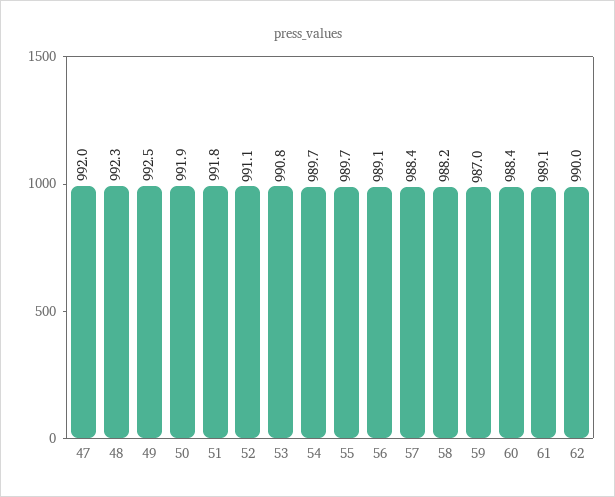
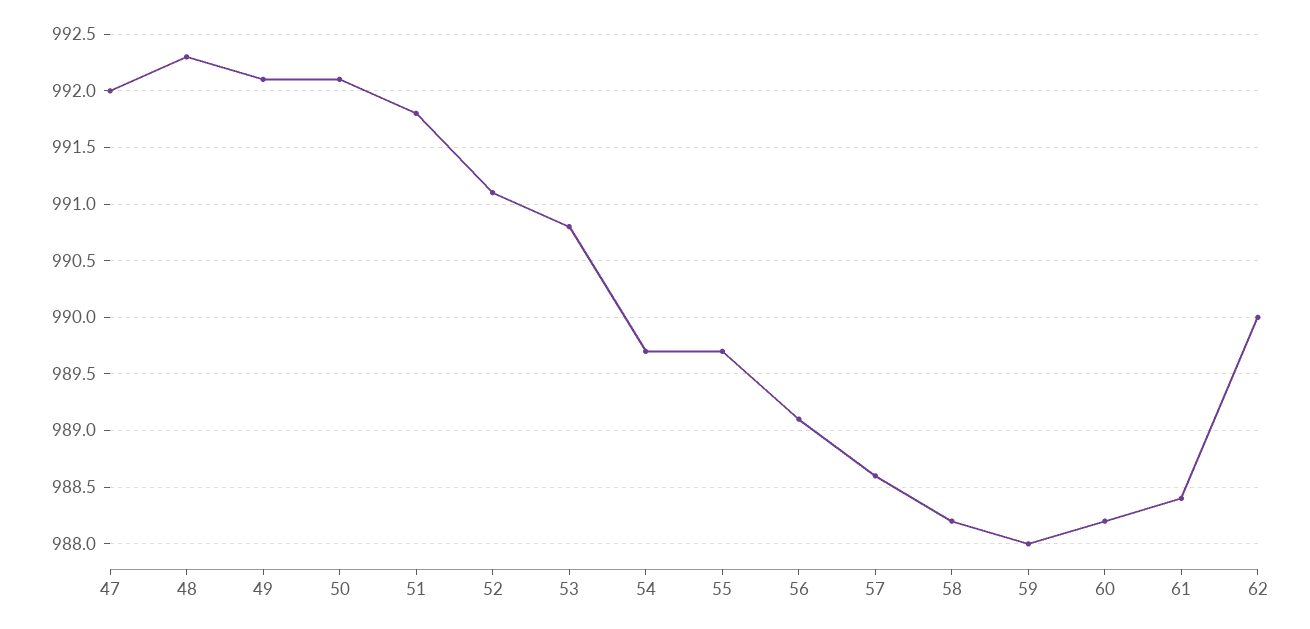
49: 992.5 -> 992.1
50: 991.9 -> 992.1
57: 988.4 -> 988.6
59: 987 -> 988
60: 988.4 -> 988.2
61: 989.1 -> 988.4

